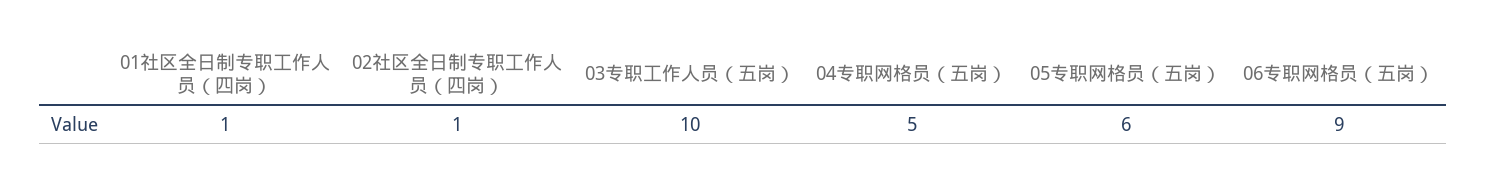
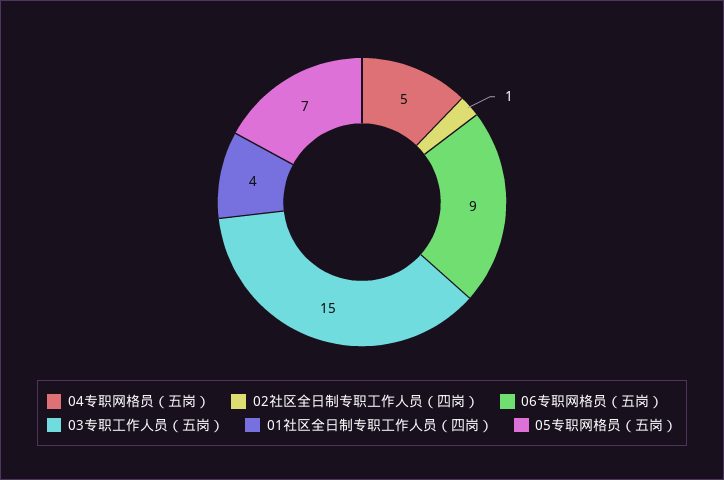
01社区全日制专职工作人员（四岗）: 1 -> 4
03专职工作人员（五岗）: 10 -> 15
05专职网格员（五岗）: 6 -> 7

